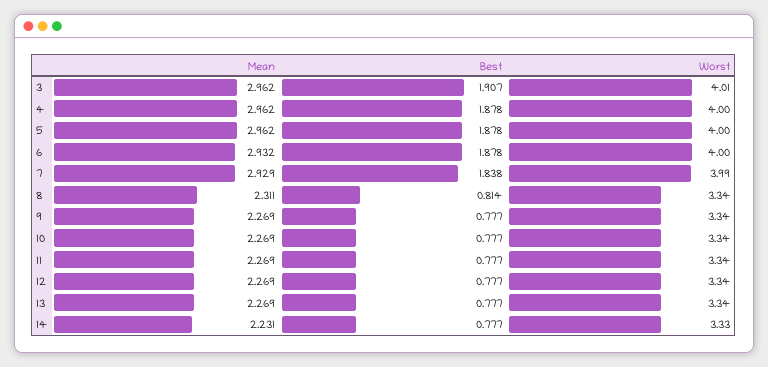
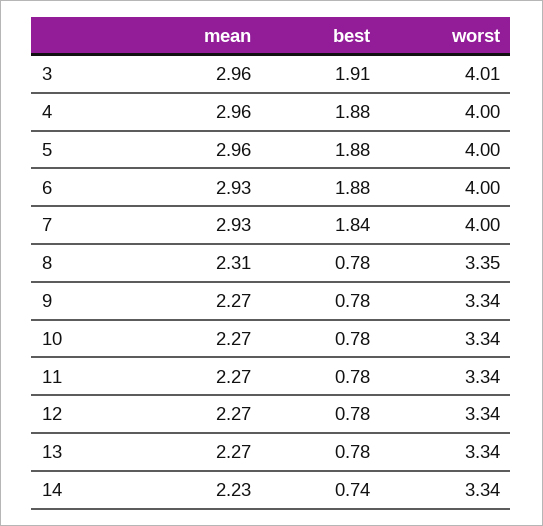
Worst, 7: 3.99 -> 4
Best, 8: 0.814 -> 0.78
Worst, 8: 3.34 -> 3.35
Best, 14: 0.777 -> 0.74
Worst, 14: 3.33 -> 3.34

